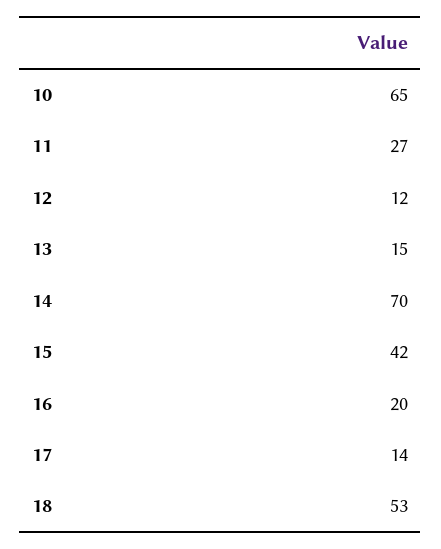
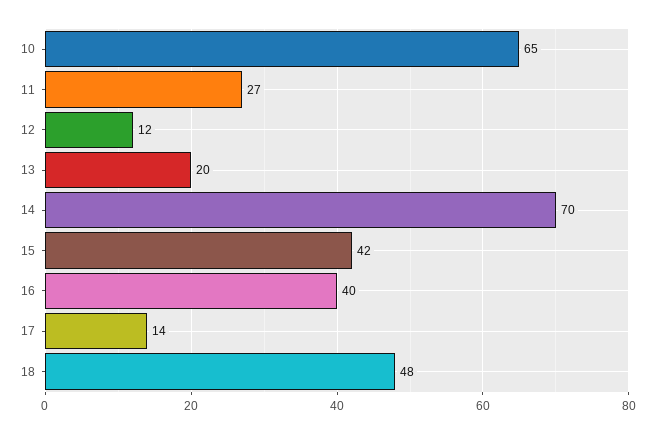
13: 15 -> 20
16: 20 -> 40
18: 53 -> 48

